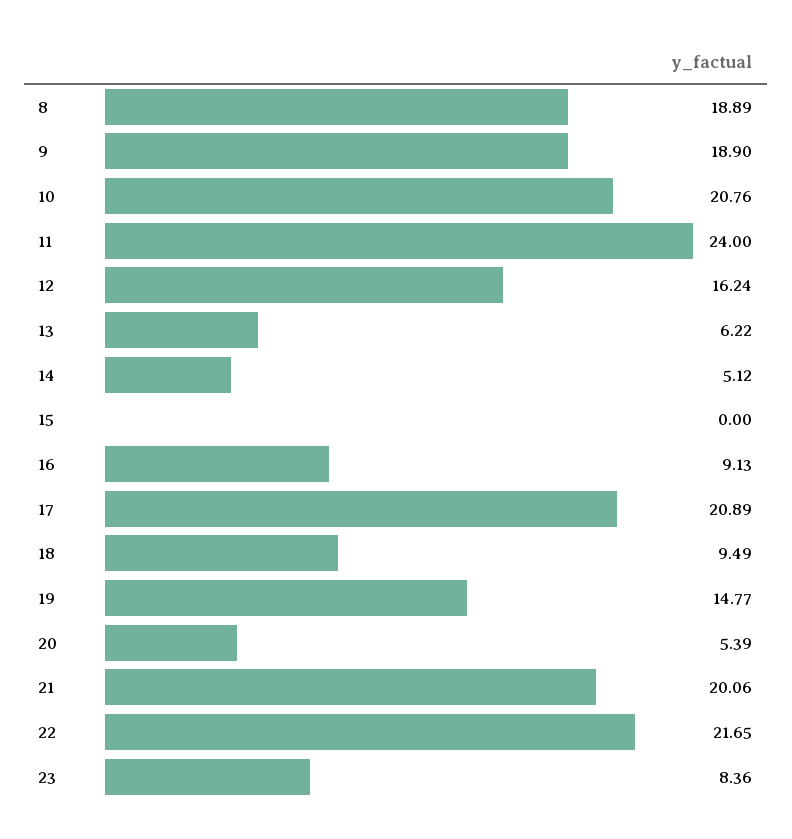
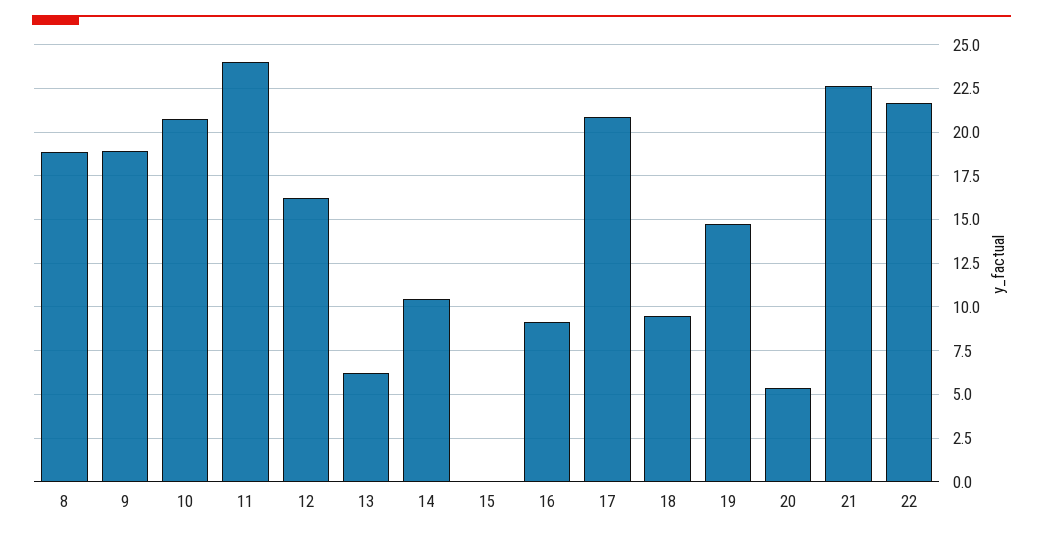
14: 5.12 -> 10.5
21: 20.06 -> 22.5
23: 8.36 -> none

